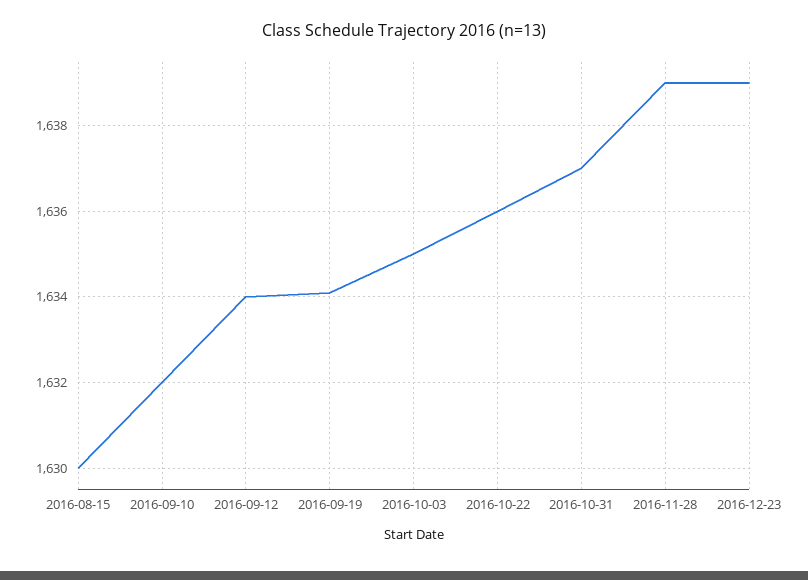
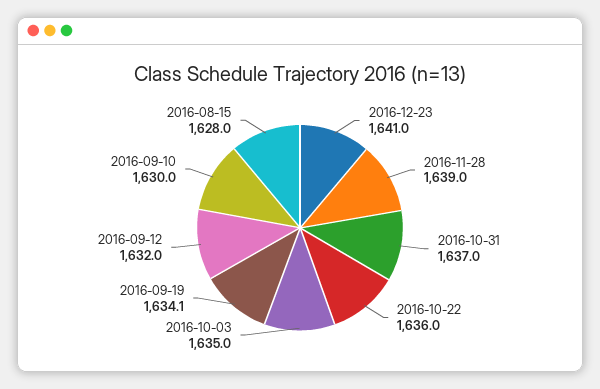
2016-08-15: 1630 -> 1628
2016-09-10: 1632 -> 1630
2016-09-12: 1634 -> 1632
2016-12-23: 1639 -> 1641

